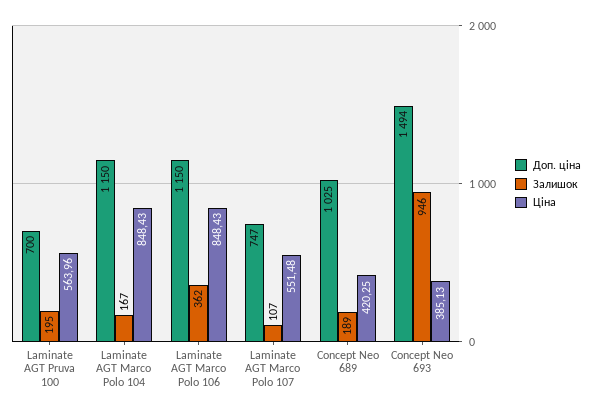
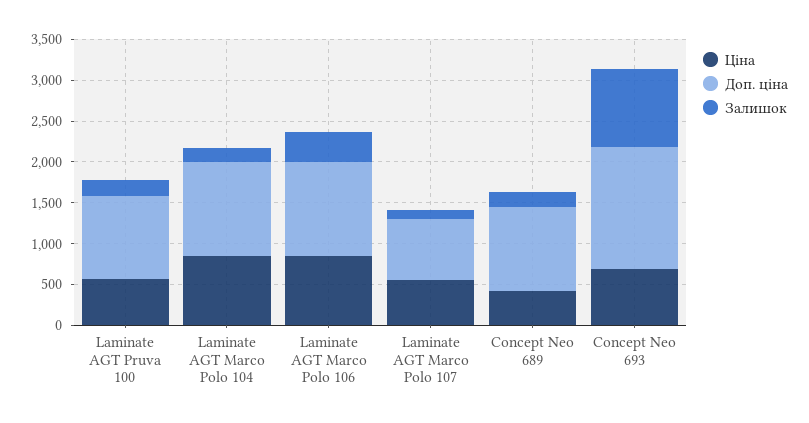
Доп. ціна, Laminate AGT Pruva 100: 700 -> 1000
Ціна, Concept Neo 693: 385.13 -> 700

